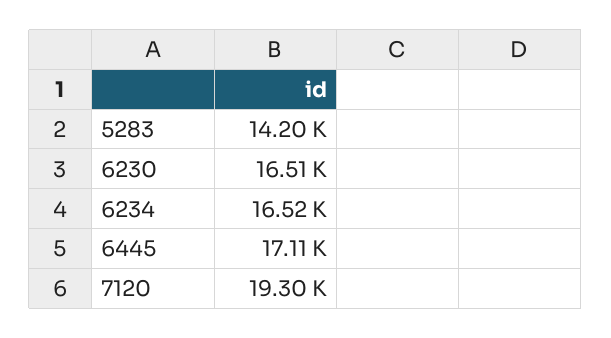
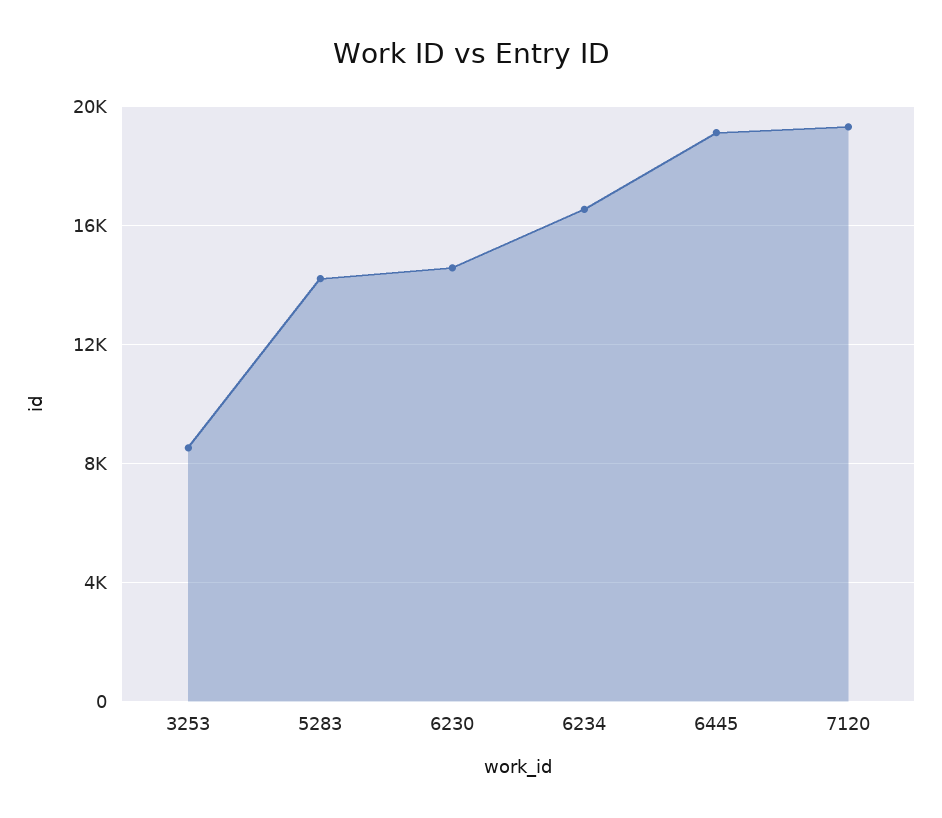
6230: 16510 -> 14500
6445: 17110 -> 19000
3253: none -> 8500

